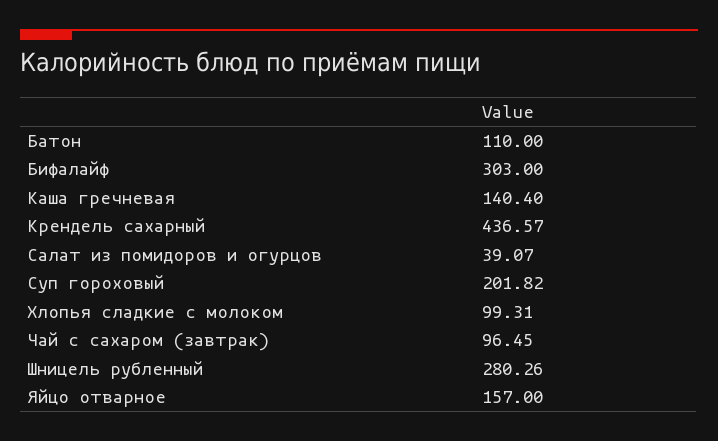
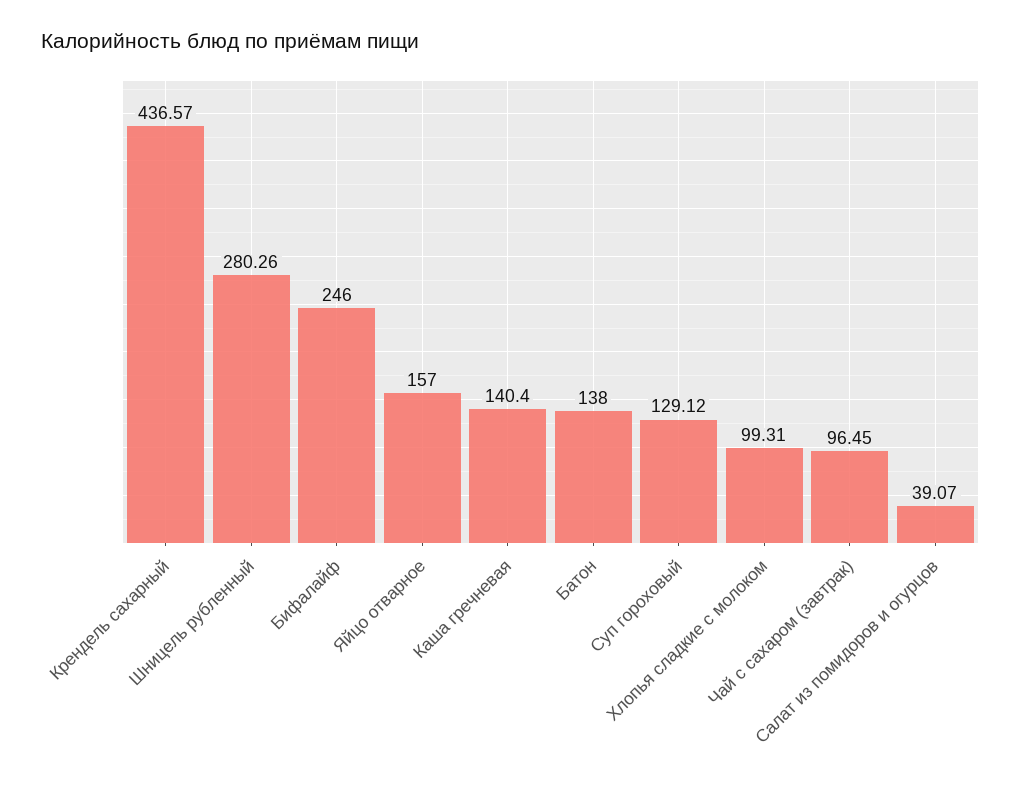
Батон: 110 -> 138
Бифалайф: 303 -> 246
Суп гороховый: 201.82 -> 129.12

